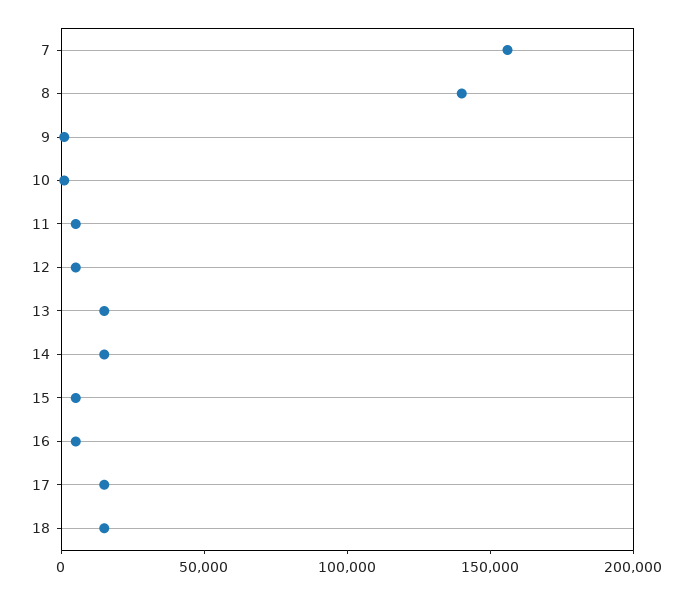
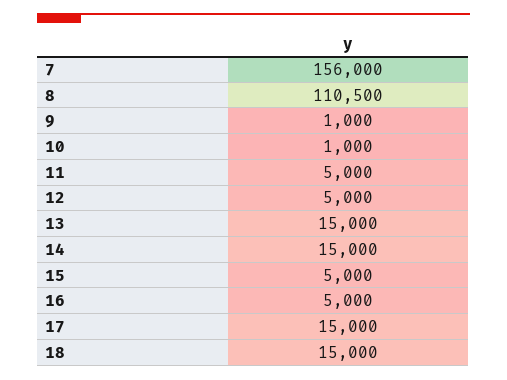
8: 140000 -> 110500

